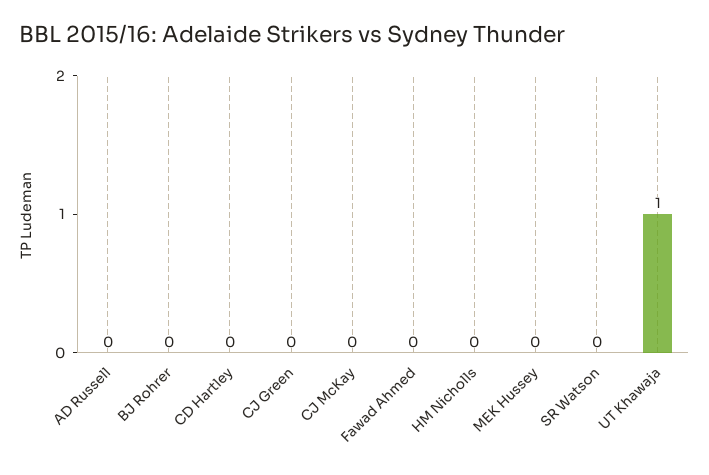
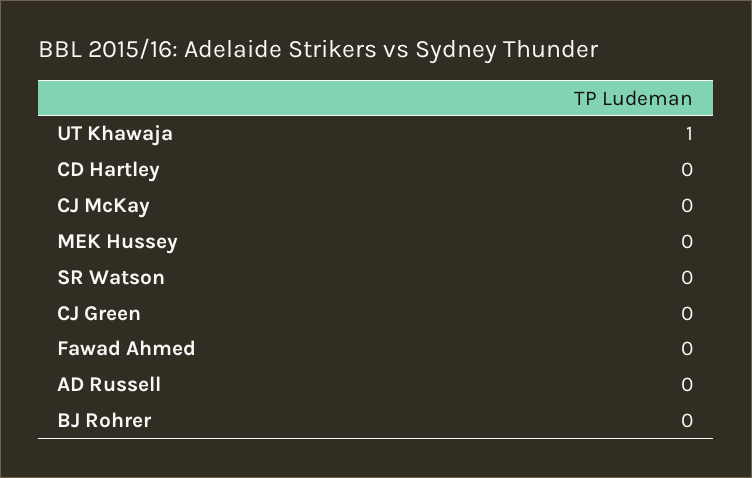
HM Nicholls: 0 -> none

